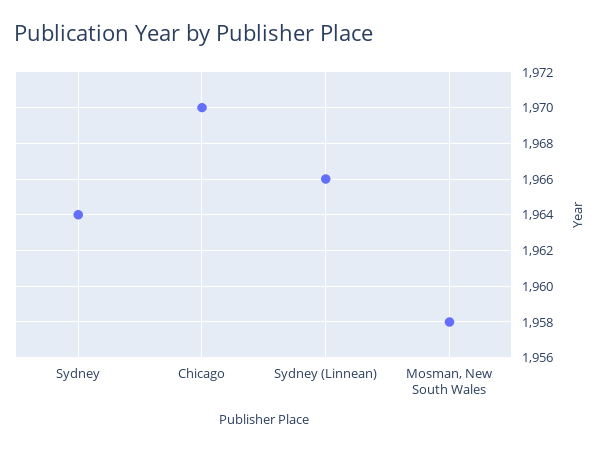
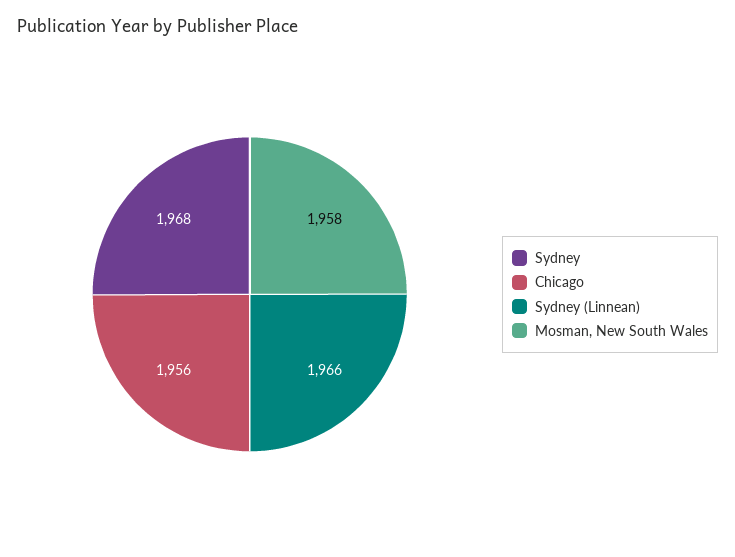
Sydney: 1964 -> 1968
Chicago: 1970 -> 1956

